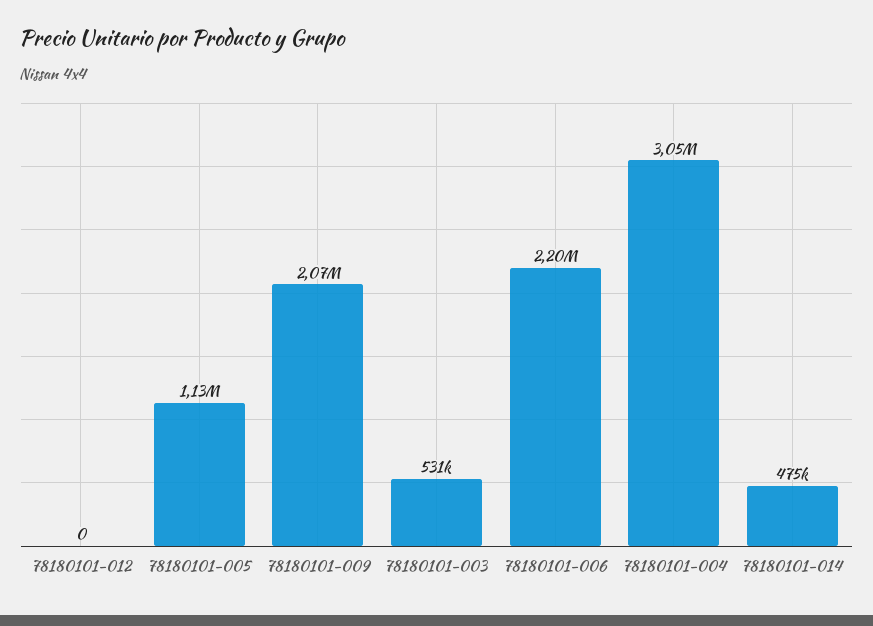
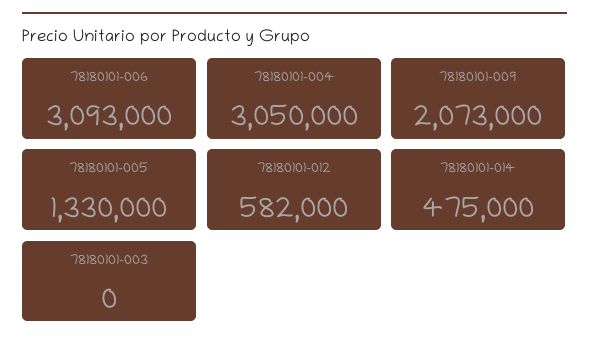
78180101-012: 0 -> 582000
78180101-005: 1130000 -> 1330000
78180101-003: 531000 -> 0
78180101-006: 2200000 -> 3093000

